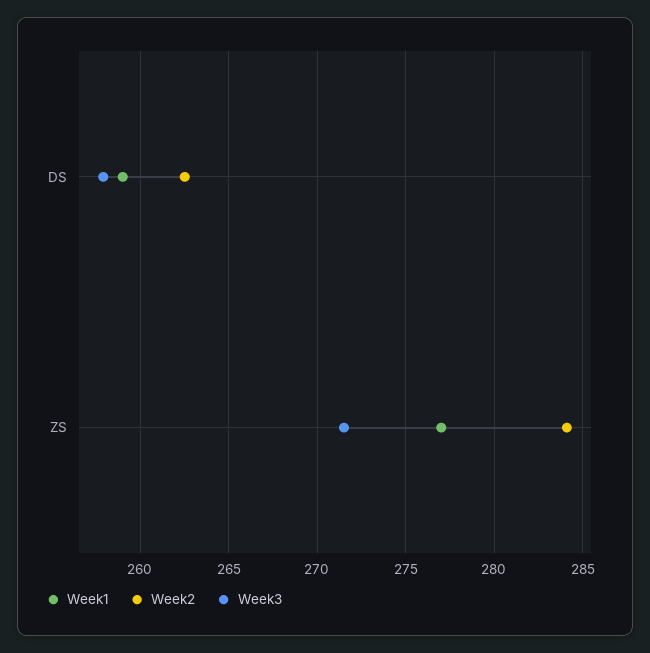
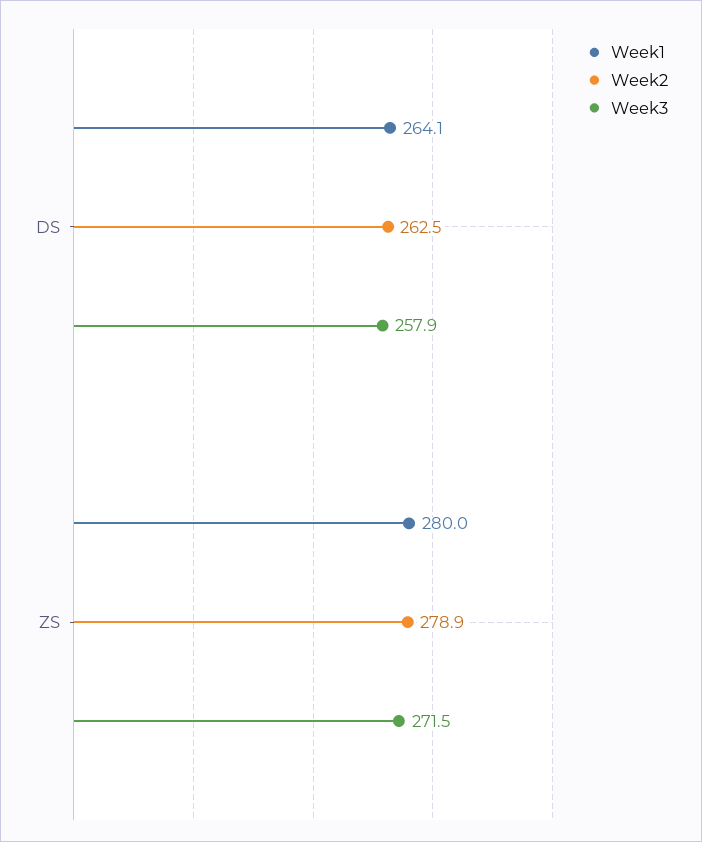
Week1, DS: 259 -> 264.1
Week1, ZS: 277 -> 280
Week2, ZS: 284 -> 278.9

